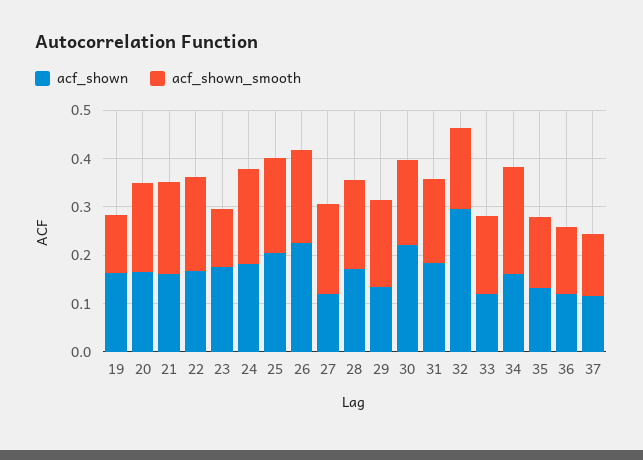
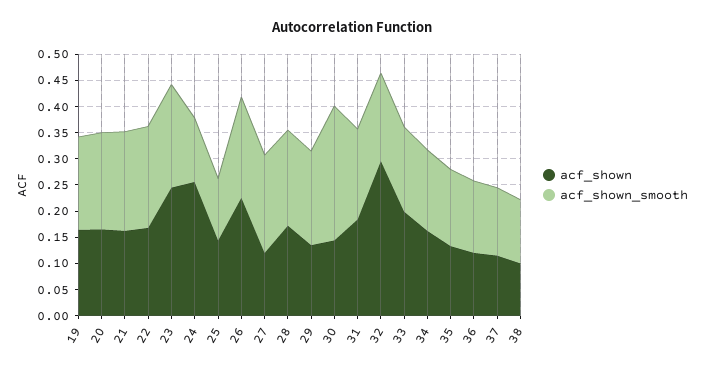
acf_shown_smooth, 19: 0.12 -> 0.175
acf_shown, 23: 0.18 -> 0.25
acf_shown_smooth, 23: 0.12 -> 0.2
acf_shown, 24: 0.18 -> 0.25
acf_shown_smooth, 24: 0.2 -> 0.125
acf_shown, 25: 0.2 -> 0.15
acf_shown_smooth, 25: 0.2 -> 0.125
acf_shown, 30: 0.22 -> 0.15
acf_shown_smooth, 30: 0.18 -> 0.25
acf_shown, 33: 0.12 -> 0.2
acf_shown_smooth, 34: 0.22 -> 0.15
acf_shown, 38: none -> 0.1
acf_shown_smooth, 38: none -> 0.125

